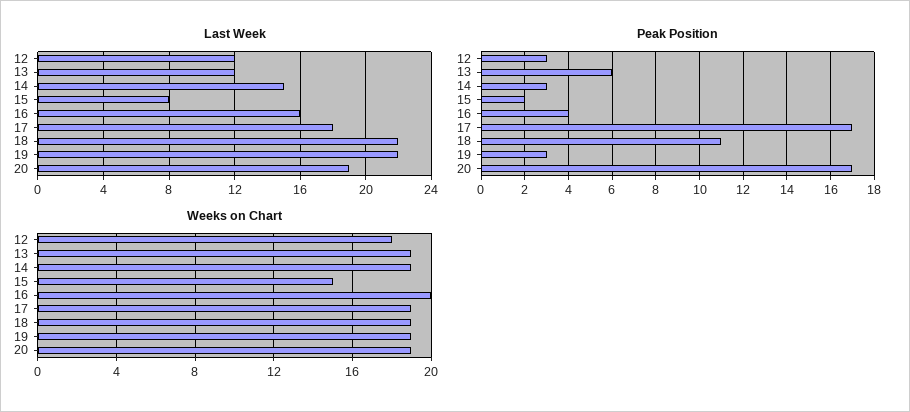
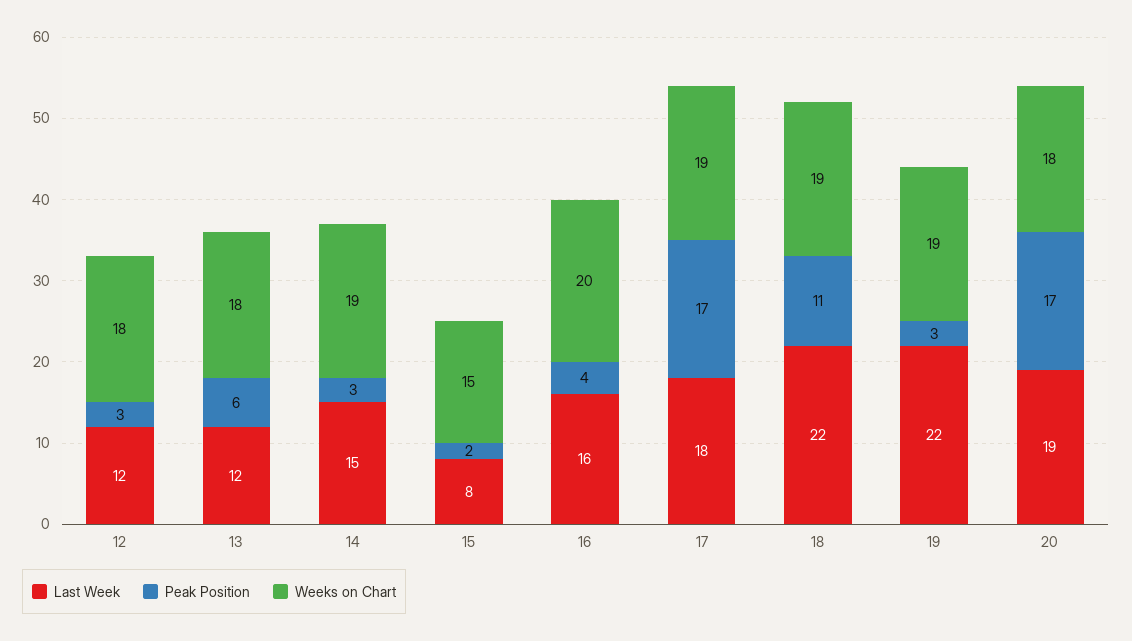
Weeks on Chart, 13: 19 -> 18
Weeks on Chart, 20: 19 -> 18

